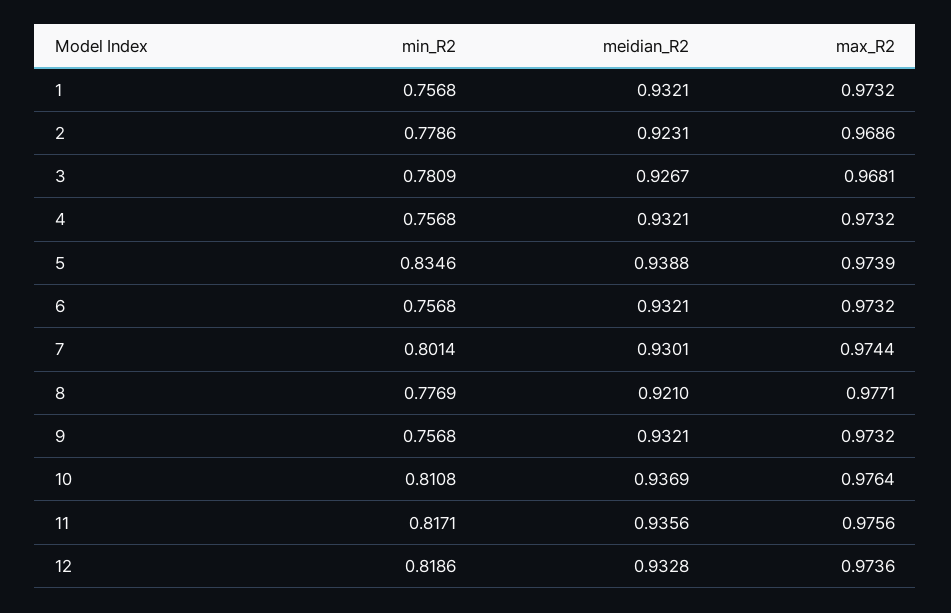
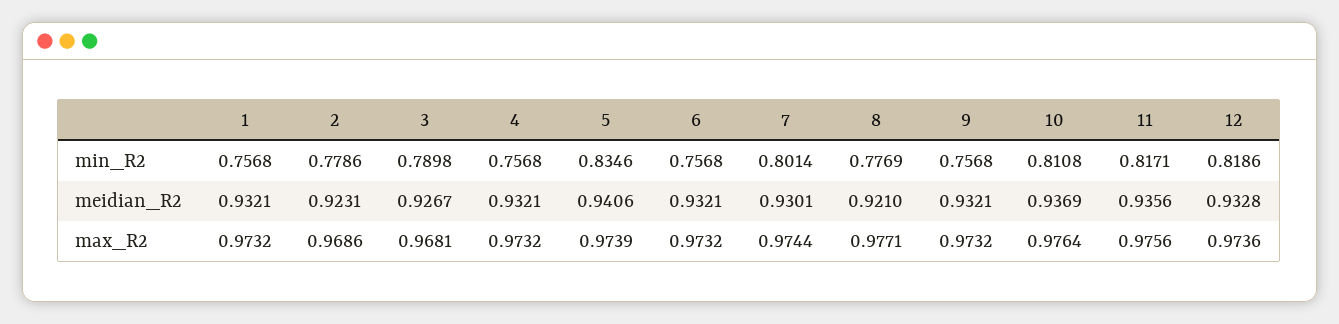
min_R2, 3: 0.7809 -> 0.7898
meidian_R2, 5: 0.9388 -> 0.9406

